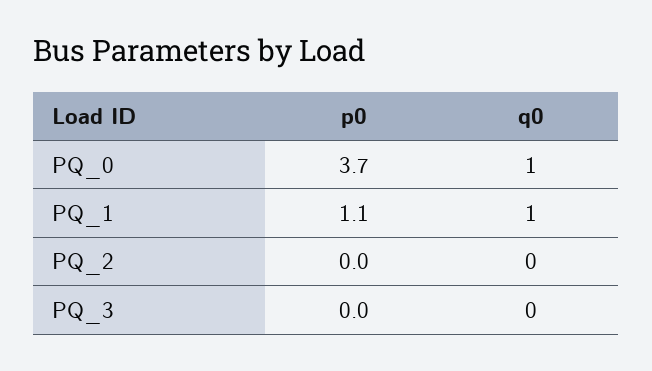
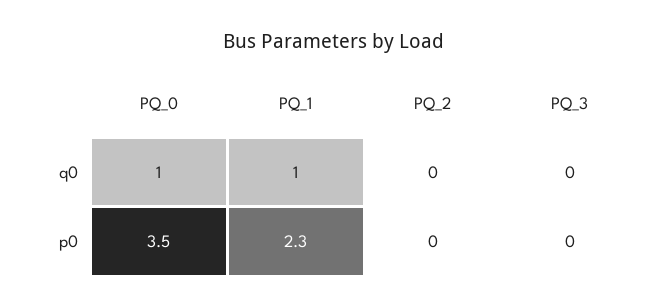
p0, PQ_0: 3.7 -> 3.5
p0, PQ_1: 1.1 -> 2.3

